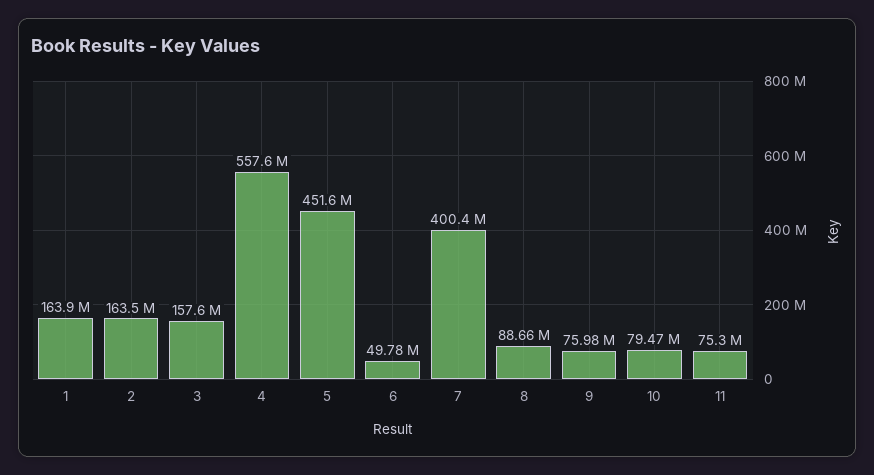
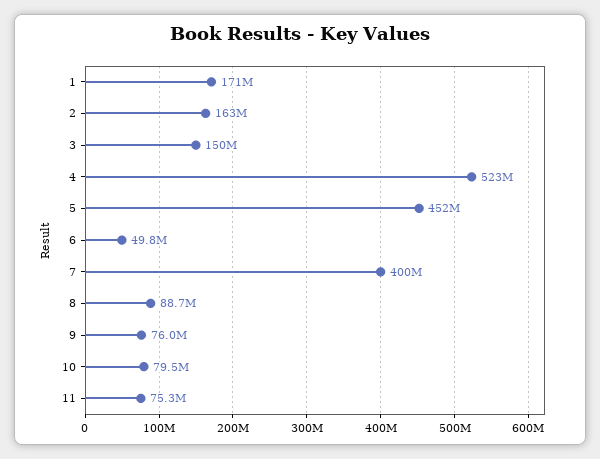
1: 163900000 -> 171000000
3: 157600000 -> 150000000
4: 557600000 -> 523000000

